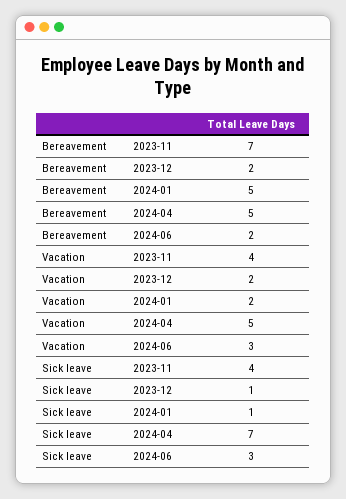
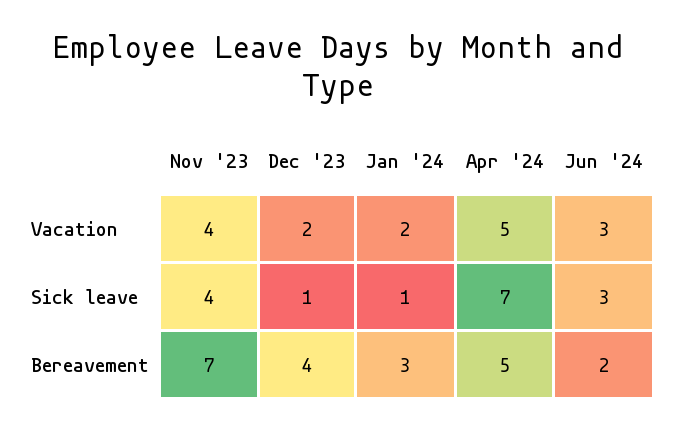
Bereavement, 2023-12: 2 -> 4
Bereavement, 2024-01: 5 -> 3

